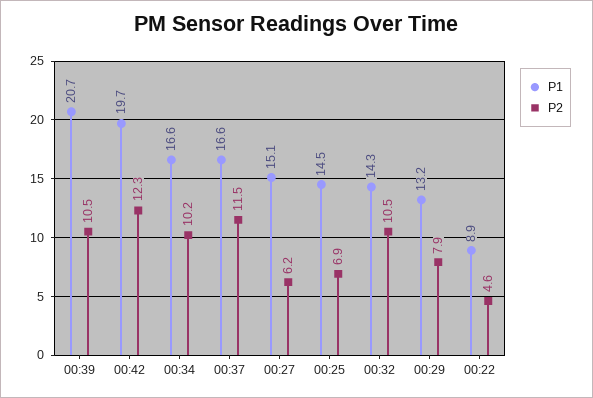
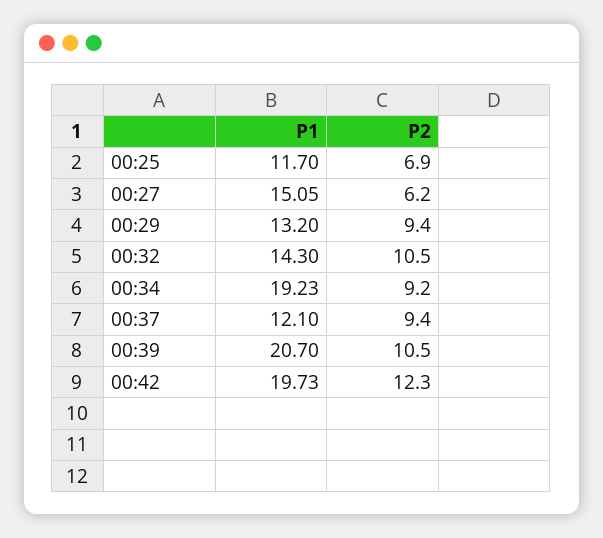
P1, 00:34: 16.6 -> 19.23
P2, 00:34: 10.2 -> 9.2
P1, 00:37: 16.6 -> 12.1
P2, 00:37: 11.5 -> 9.4
P1, 00:25: 14.5 -> 11.7
P2, 00:29: 7.9 -> 9.4
P1, 00:22: 8.9 -> none
P2, 00:22: 4.6 -> none

